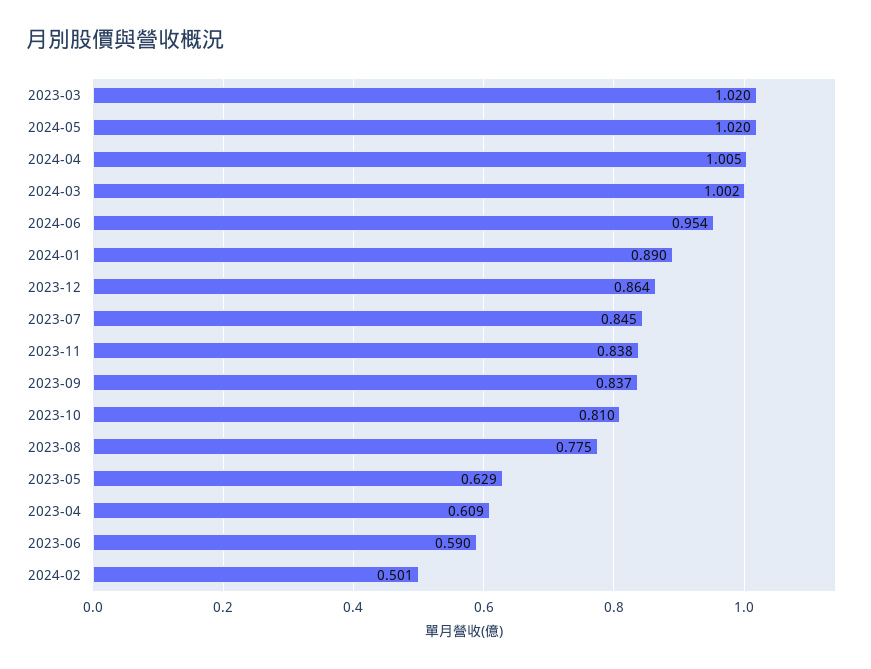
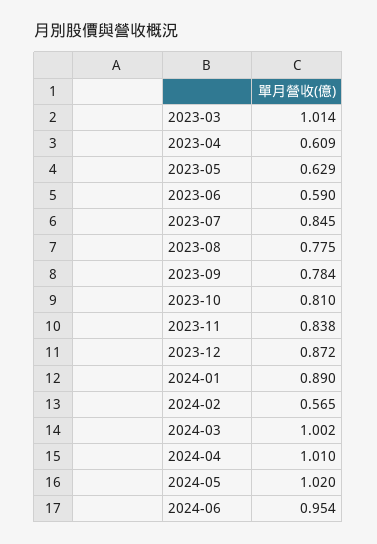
2023-03: 1.02 -> 1.014
2024-04: 1.005 -> 1.01
2023-12: 0.864 -> 0.872
2023-09: 0.837 -> 0.784
2024-02: 0.501 -> 0.565

